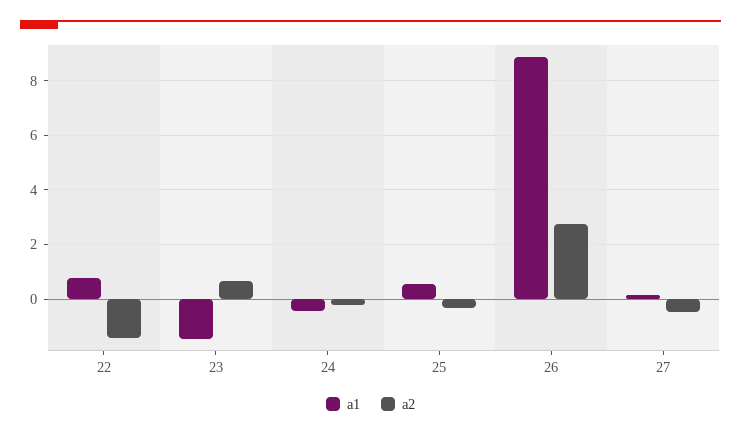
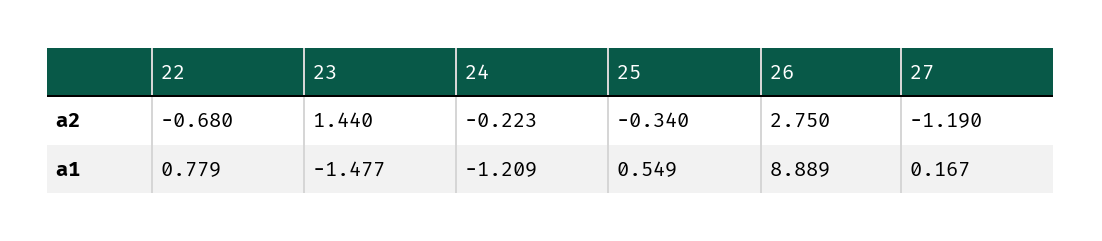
a2, 22: -1.5 -> -0.68
a2, 23: 0.75 -> 1.44
a1, 24: -0.5 -> -1.209
a2, 27: -0.5 -> -1.19

